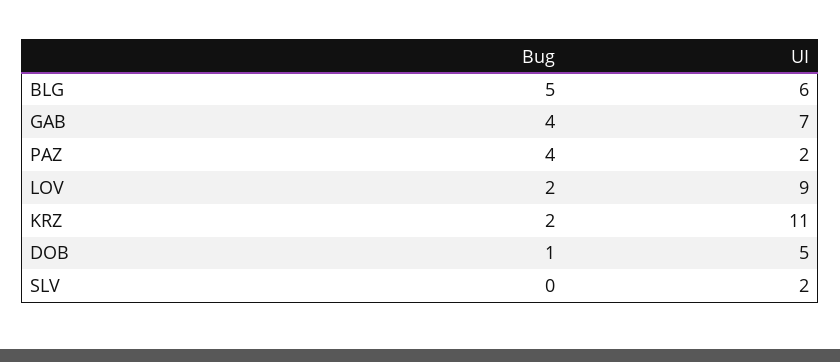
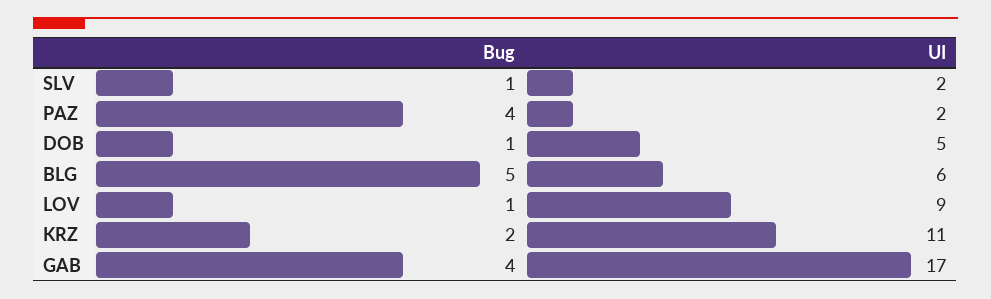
UI, GAB: 7 -> 17
Bug, LOV: 2 -> 1
Bug, SLV: 0 -> 1

